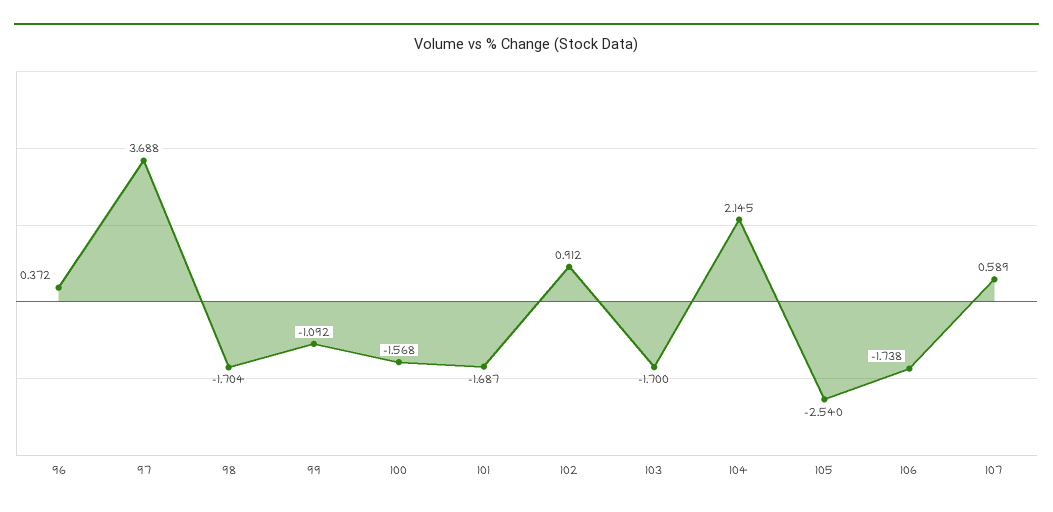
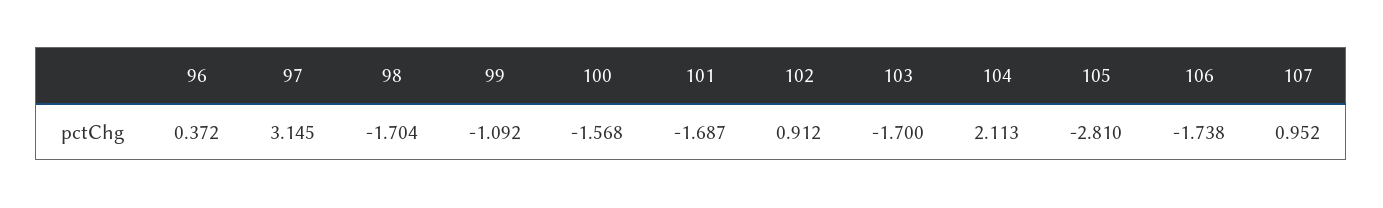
97: 3.688 -> 3.145
104: 2.145 -> 2.113
105: -2.54 -> -2.81
107: 0.589 -> 0.952

